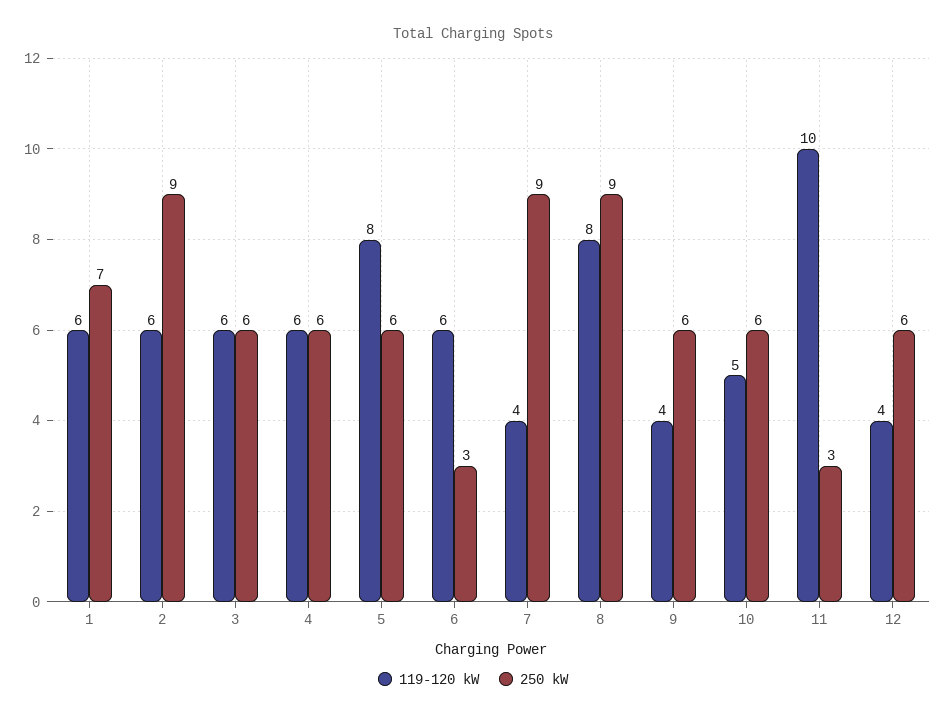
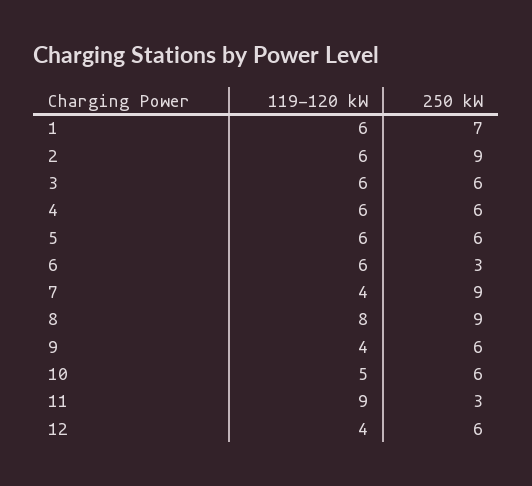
119-120 kW, 5: 8 -> 6
119-120 kW, 11: 10 -> 9

